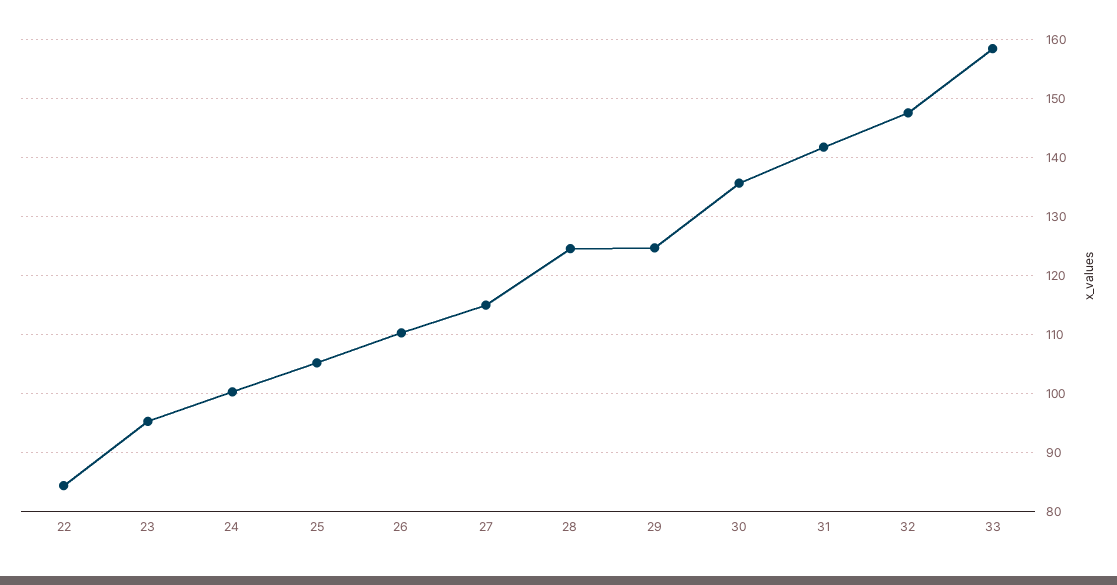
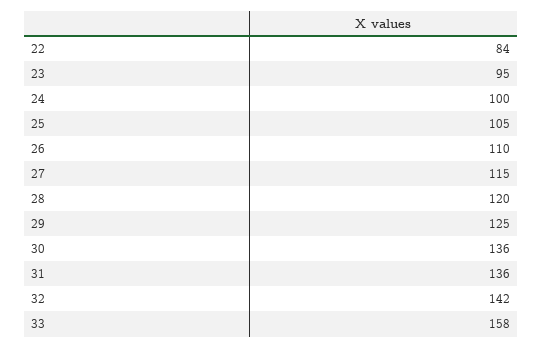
28: 124 -> 120
31: 142 -> 136
32: 148 -> 142

